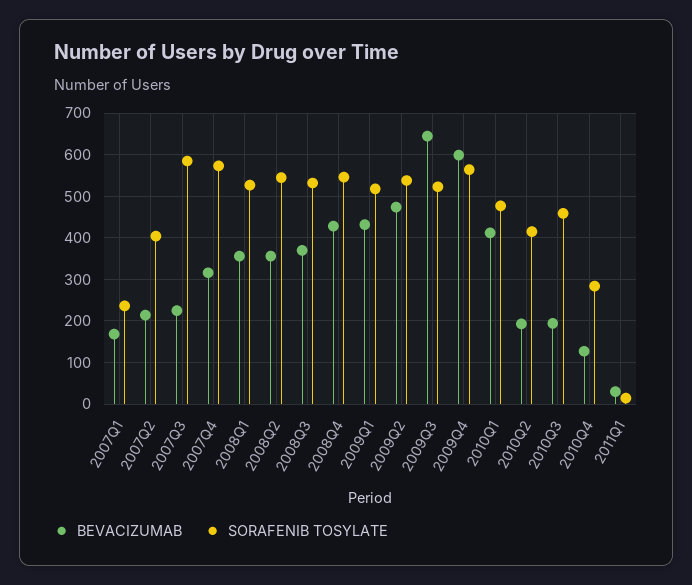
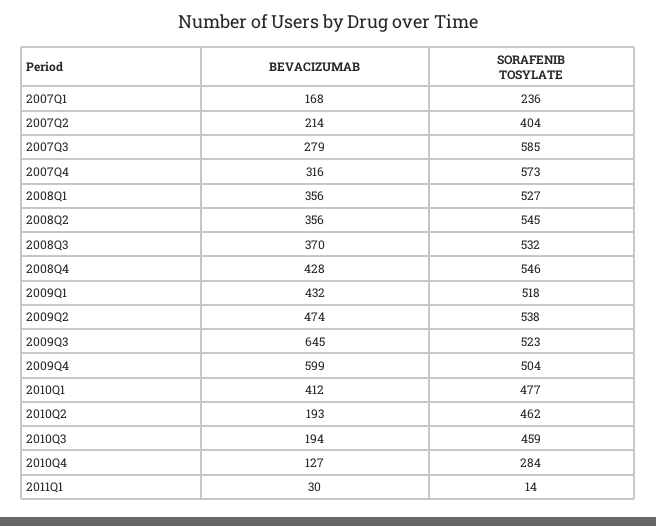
BEVACIZUMAB, 2007Q3: 220 -> 279
SORAFENIB TOSYLATE, 2009Q4: 560 -> 504
SORAFENIB TOSYLATE, 2010Q2: 420 -> 462

